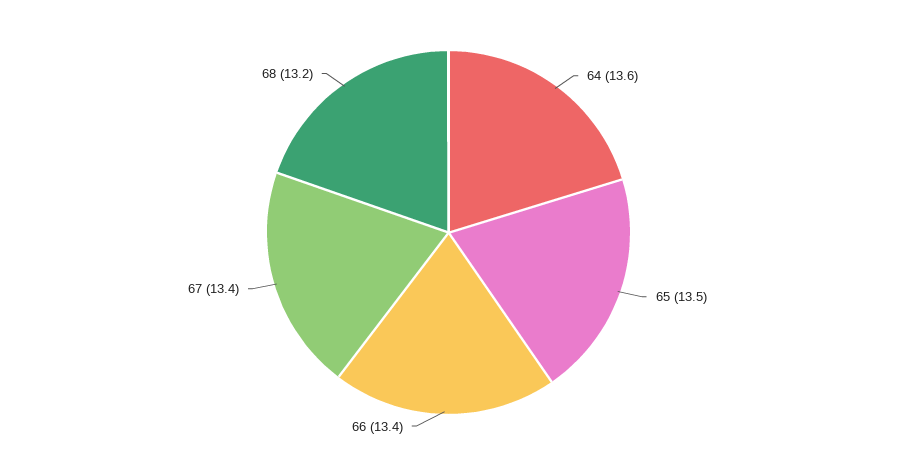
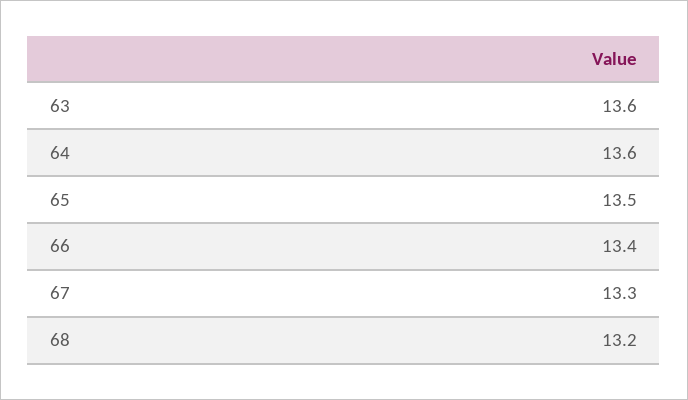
67: 13.4 -> 13.3
63: none -> 13.6

